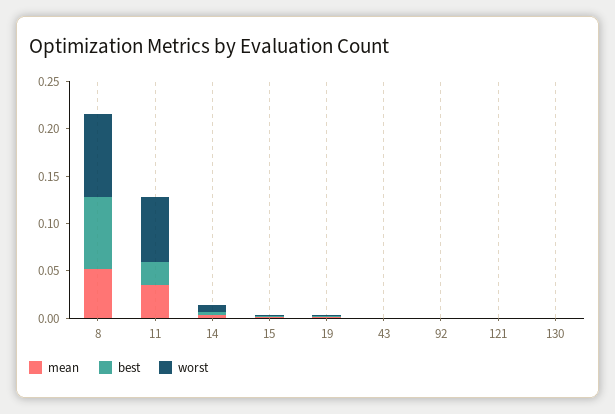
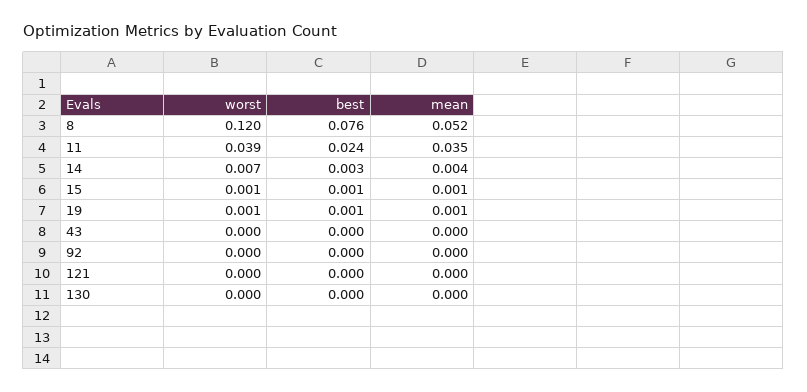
worst, 8: 0.09 -> 0.12
worst, 11: 0.07 -> 0.039

